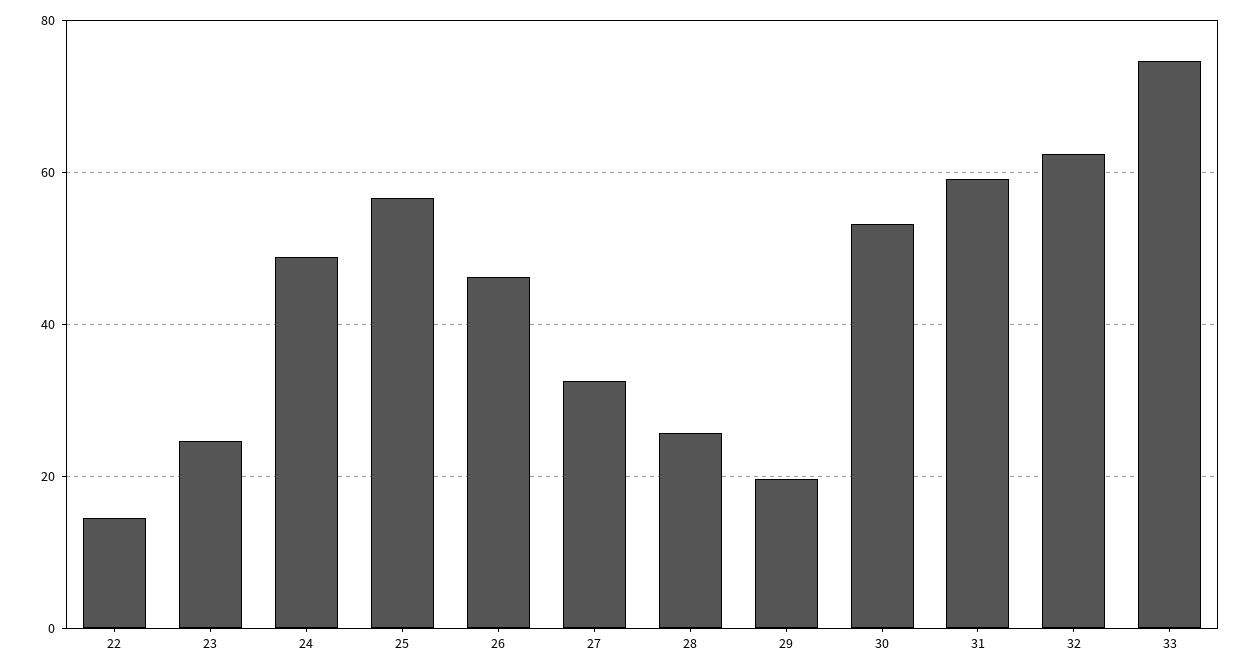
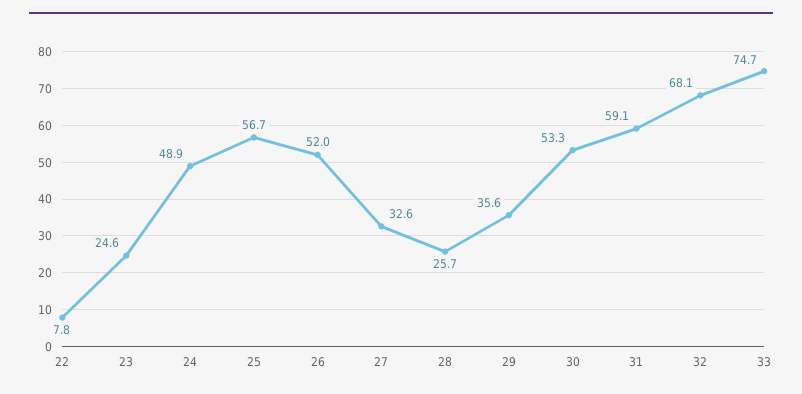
22: 14 -> 7.8
26: 46 -> 52
29: 20 -> 35.6
32: 62 -> 68.1

